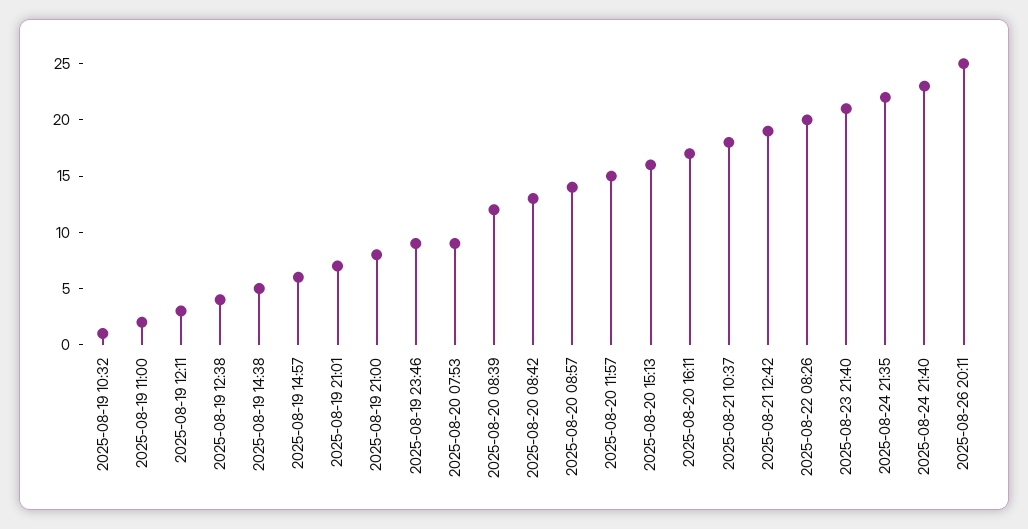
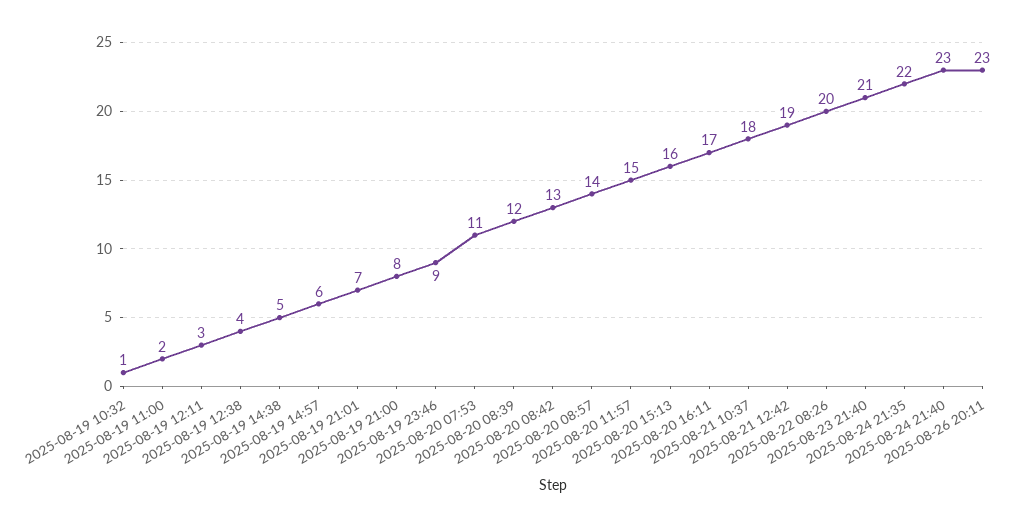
2025-08-20 07:53: 9 -> 11
2025-08-26 20:11: 25 -> 23

